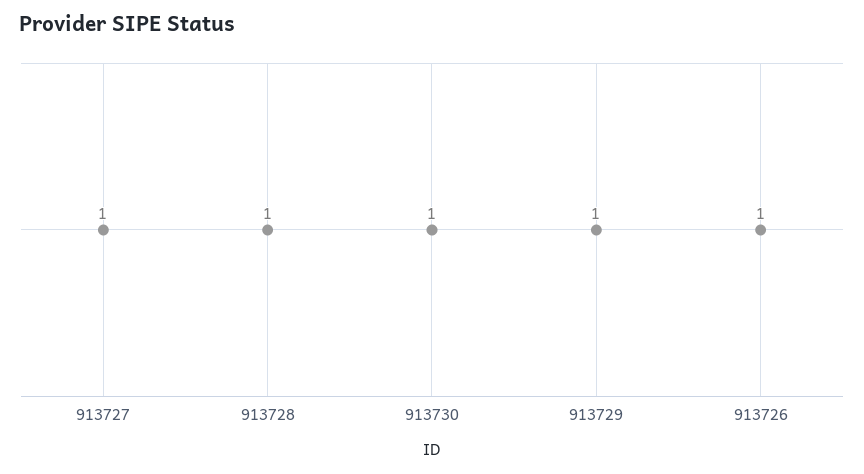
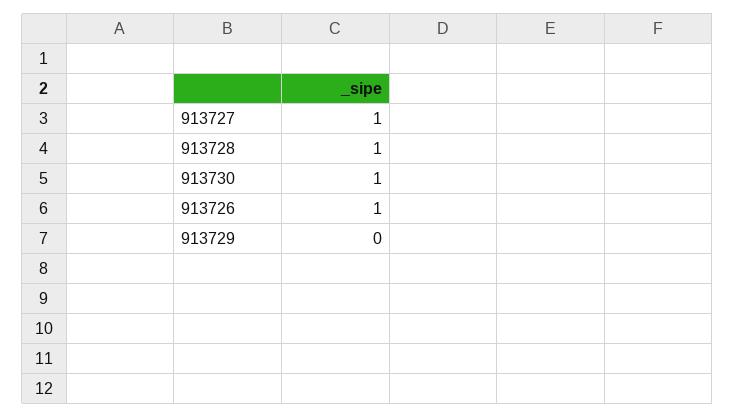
913729: 1 -> 0

